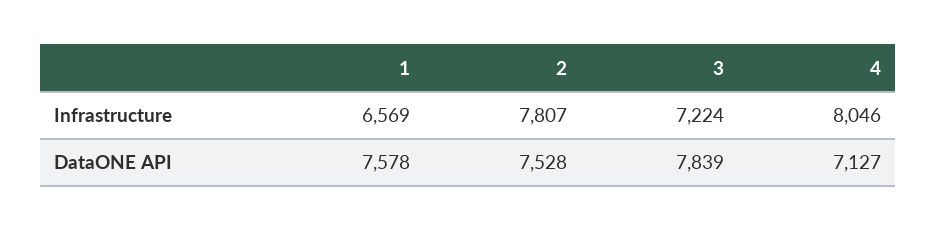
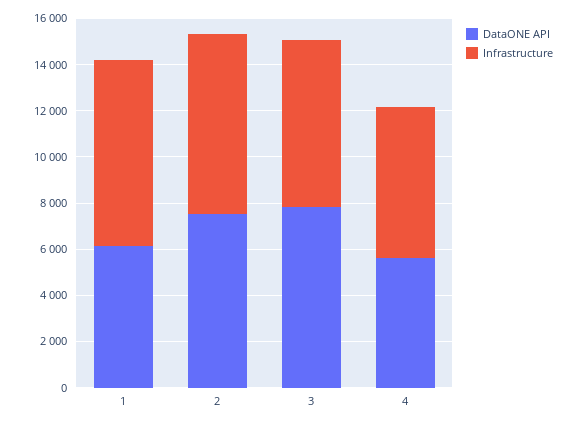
Infrastructure, 1: 6569 -> 8000
Infrastructure, 4: 8046 -> 6500
DataONE API, 1: 7578 -> 6000
DataONE API, 4: 7127 -> 5500

